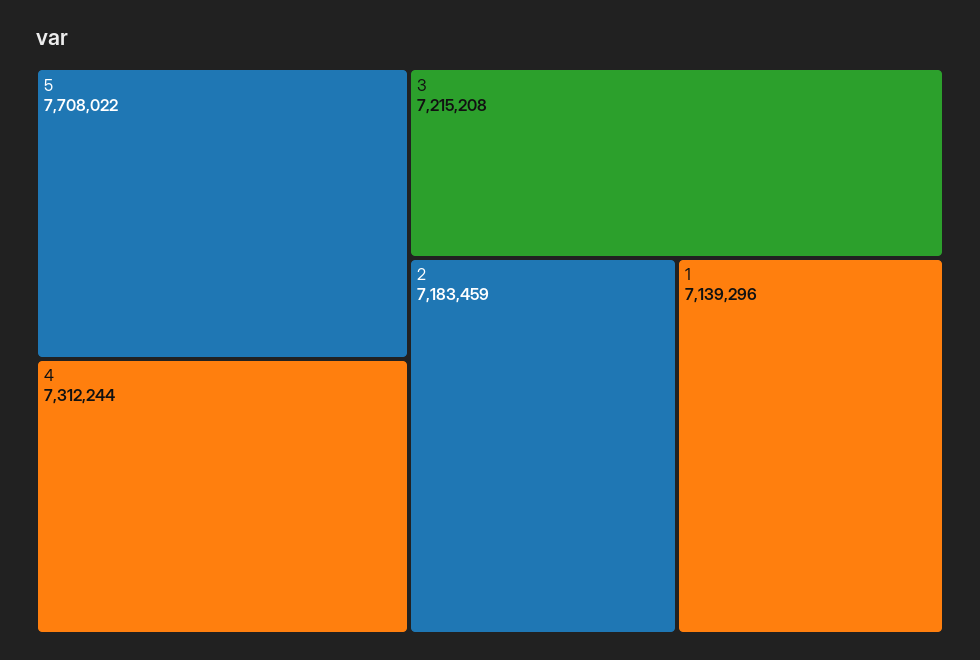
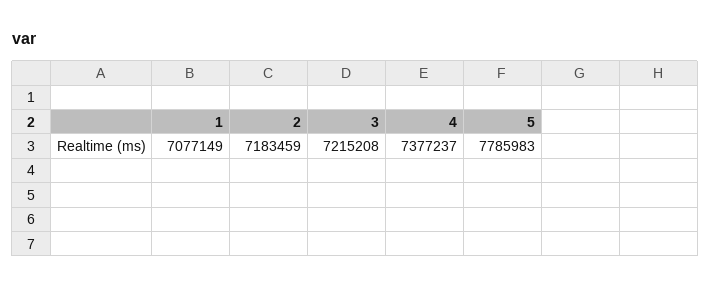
5: 7708022 -> 7785983
4: 7312244 -> 7377237
1: 7139296 -> 7077149

